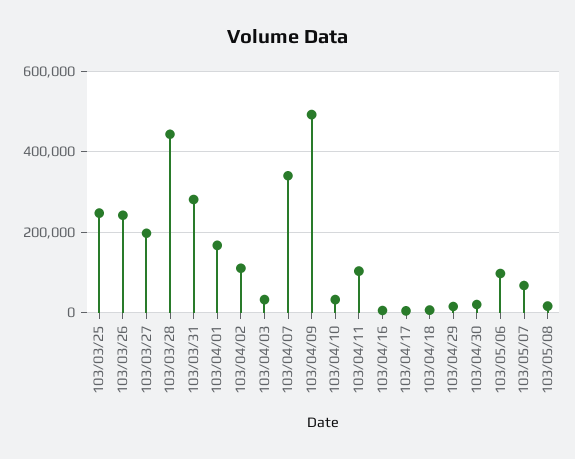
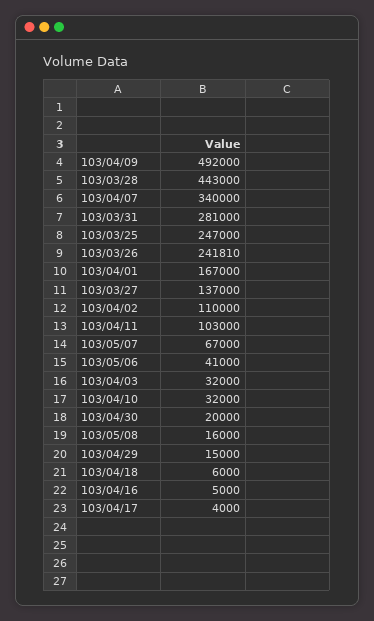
103/03/27: 200000 -> 137000
103/05/06: 100000 -> 41000

